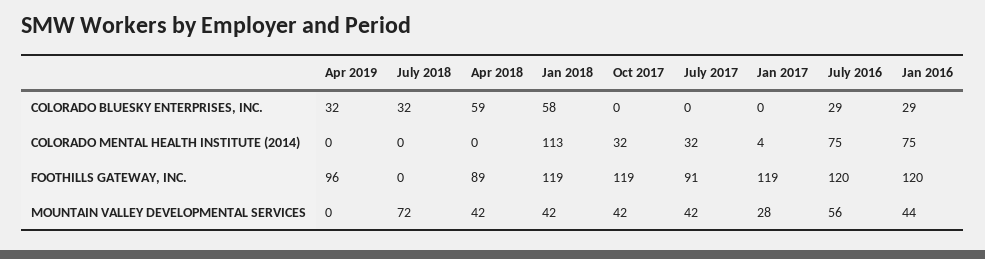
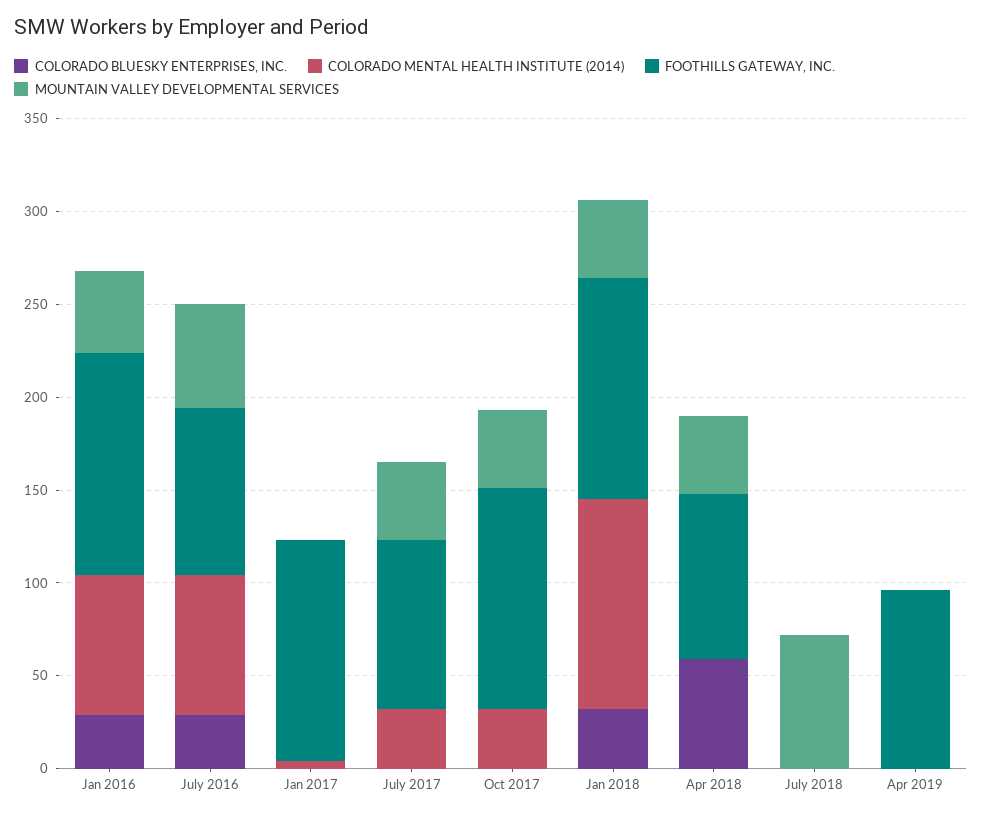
COLORADO BLUESKY ENTERPRISES, INC., Apr 2019: 32 -> 0
COLORADO BLUESKY ENTERPRISES, INC., July 2018: 32 -> 0
COLORADO BLUESKY ENTERPRISES, INC., Jan 2018: 58 -> 30
FOOTHILLS GATEWAY, INC., July 2016: 120 -> 90
MOUNTAIN VALLEY DEVELOPMENTAL SERVICES, Jan 2017: 28 -> 0

